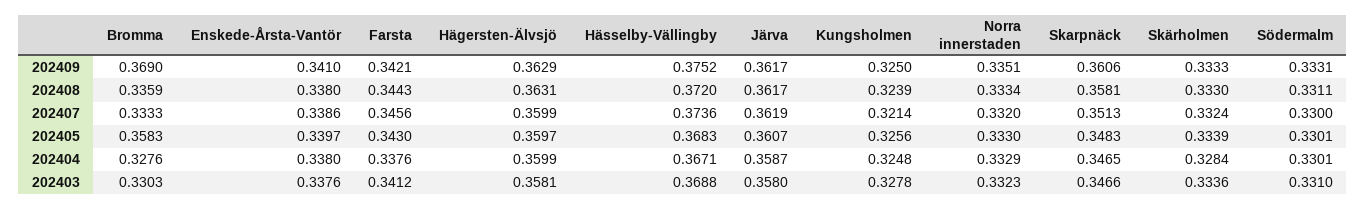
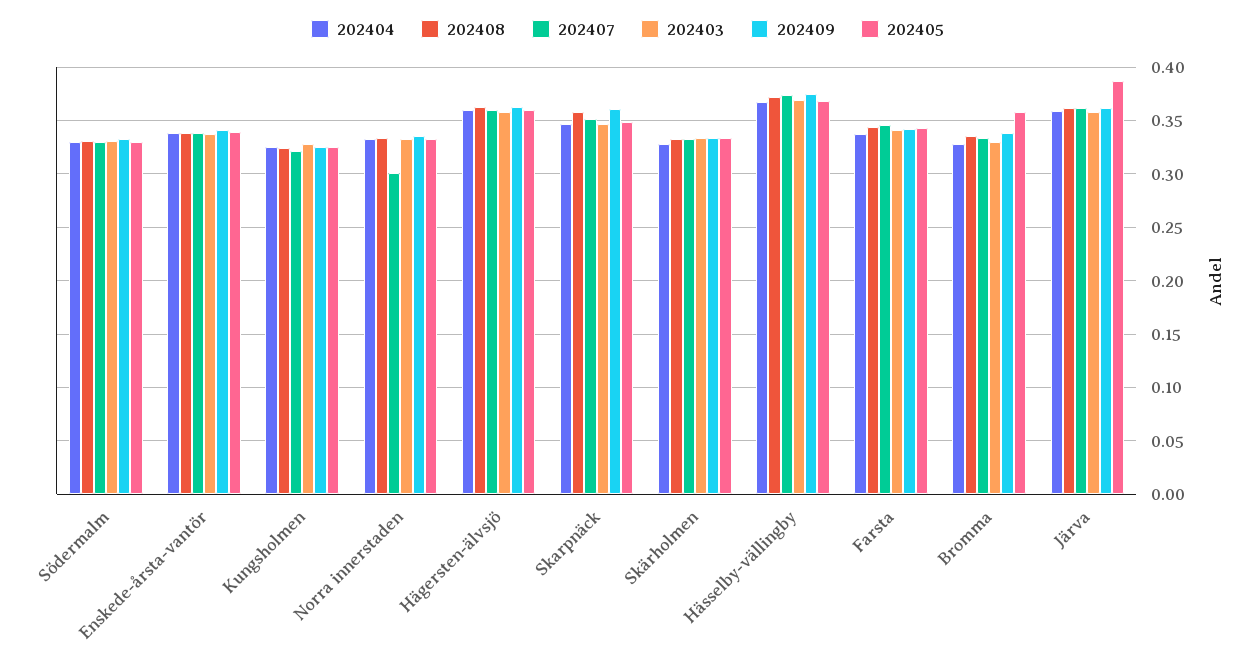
202409, Bromma: 0.369 -> 0.34
202407, Norra innerstaden: 0.332 -> 0.3
202405, Järva: 0.3607 -> 0.39

